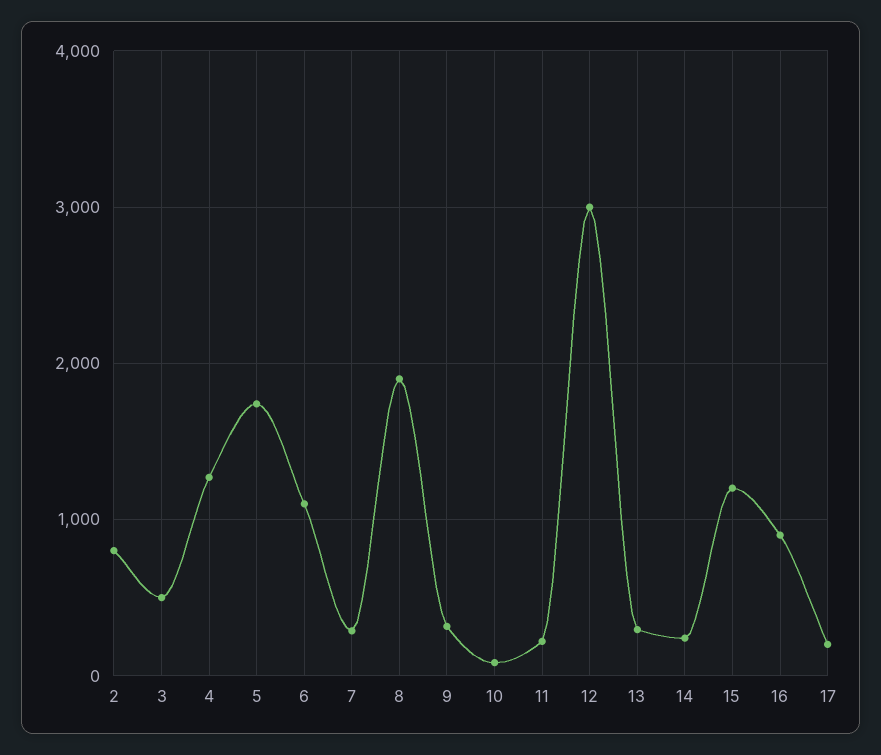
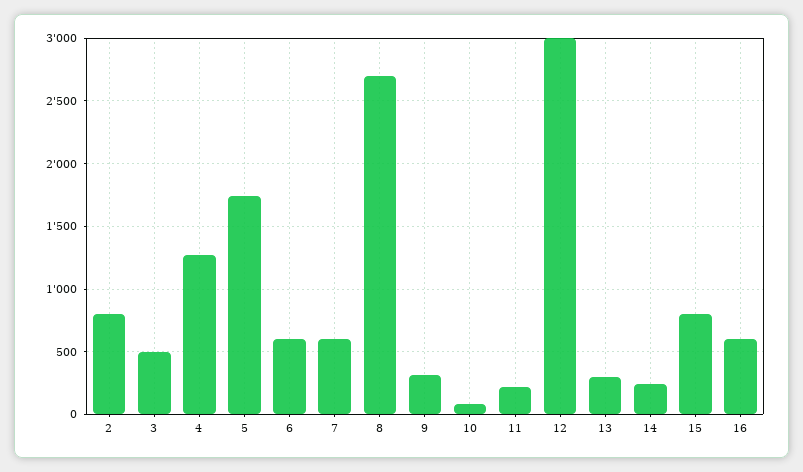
6: 1100 -> 600
7: 300 -> 600
8: 1900 -> 2700
15: 1200 -> 800
16: 900 -> 600
17: 200 -> none

